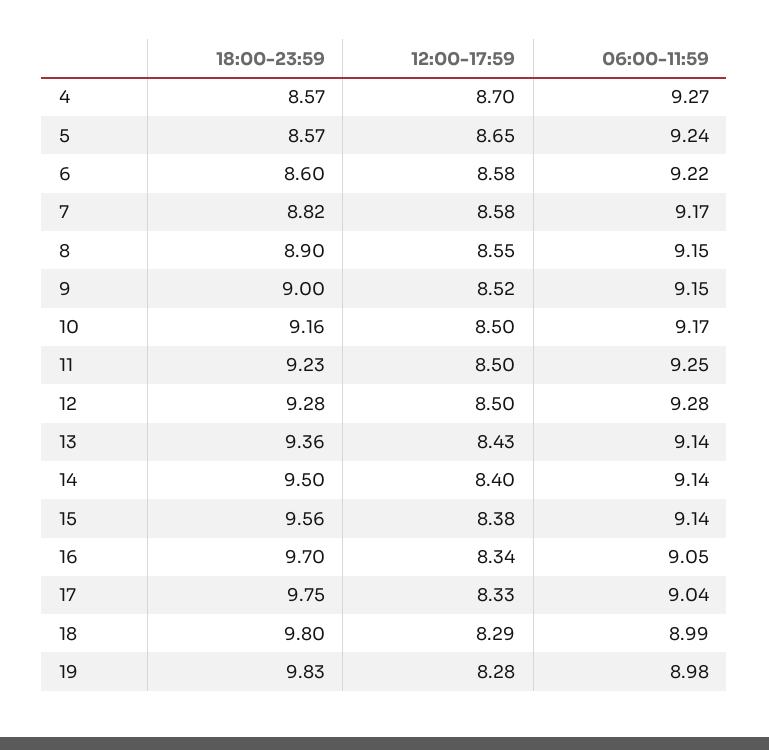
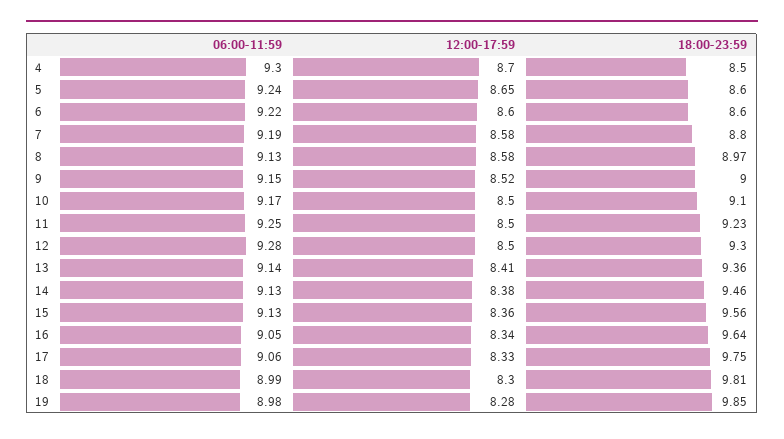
18:00-23:59, 4: 8.57 -> 8.5
06:00-11:59, 4: 9.27 -> 9.3
18:00-23:59, 5: 8.57 -> 8.6
12:00-17:59, 6: 8.58 -> 8.6
18:00-23:59, 7: 8.82 -> 8.8
06:00-11:59, 7: 9.17 -> 9.19
18:00-23:59, 8: 8.9 -> 8.97
12:00-17:59, 8: 8.55 -> 8.58
06:00-11:59, 8: 9.15 -> 9.13
18:00-23:59, 10: 9.16 -> 9.1
18:00-23:59, 12: 9.28 -> 9.3
12:00-17:59, 13: 8.43 -> 8.41
18:00-23:59, 14: 9.5 -> 9.46
12:00-17:59, 14: 8.4 -> 8.38
06:00-11:59, 14: 9.14 -> 9.13
12:00-17:59, 15: 8.38 -> 8.36
06:00-11:59, 15: 9.14 -> 9.13
18:00-23:59, 16: 9.7 -> 9.64
06:00-11:59, 17: 9.04 -> 9.06
18:00-23:59, 18: 9.8 -> 9.81
12:00-17:59, 18: 8.29 -> 8.3
18:00-23:59, 19: 9.83 -> 9.85

